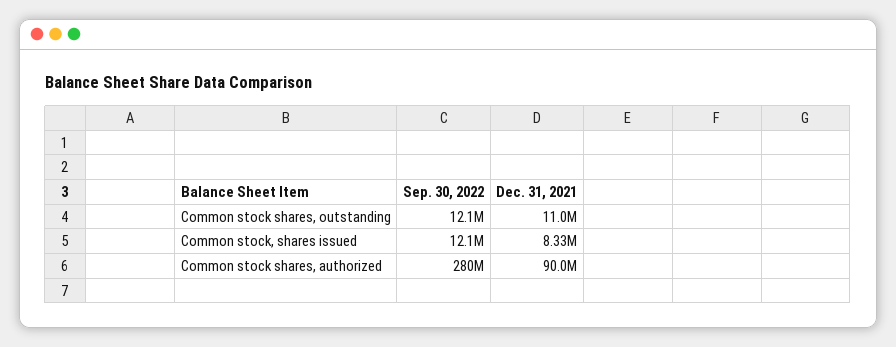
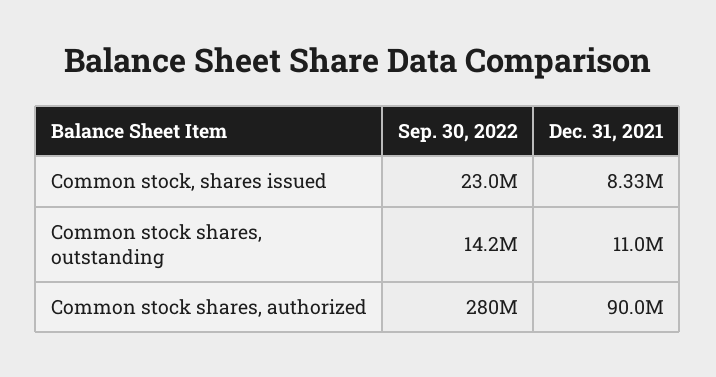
Sep. 30, 2022, Common stock shares, outstanding: 12100000 -> 14200000
Sep. 30, 2022, Common stock, shares issued: 12100000 -> 23000000

